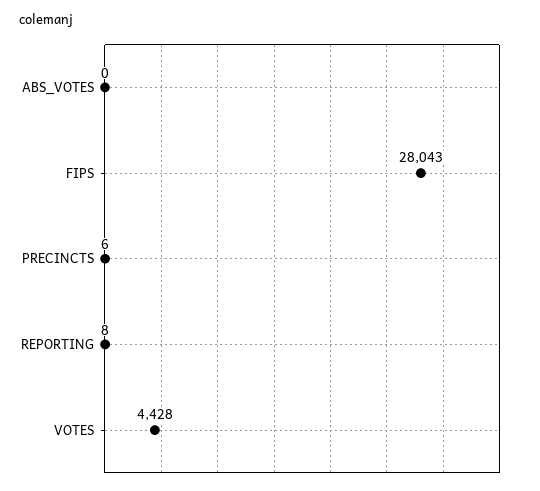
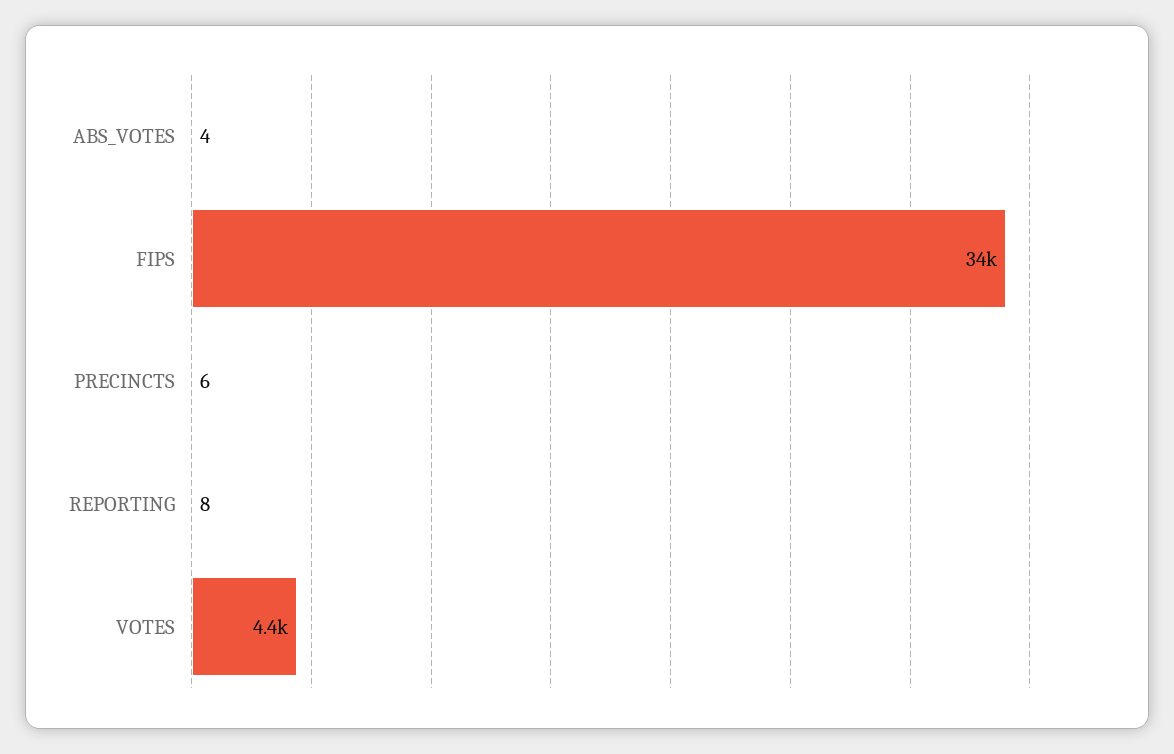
ABS_VOTES: 0 -> 4
FIPS: 28043 -> 34000

